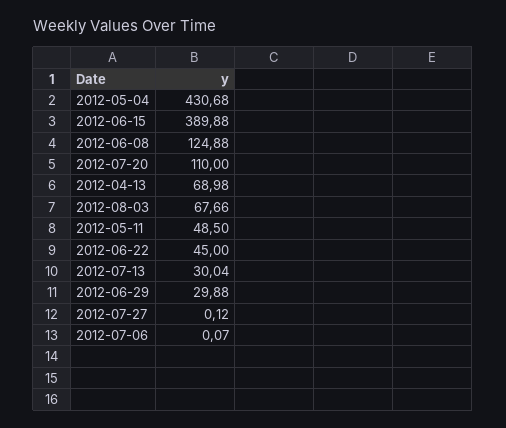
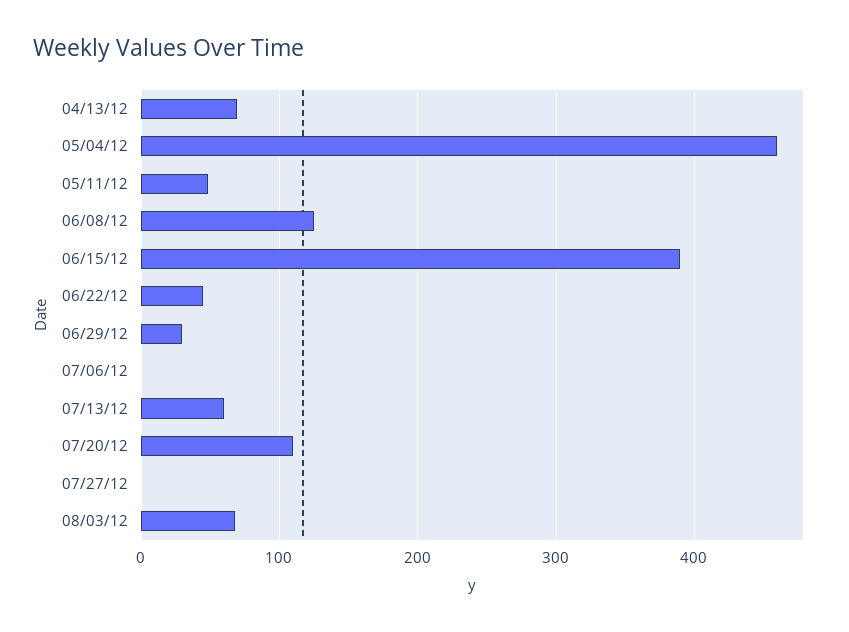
2012-05-04: 430.68 -> 460
2012-07-13: 30.04 -> 60

